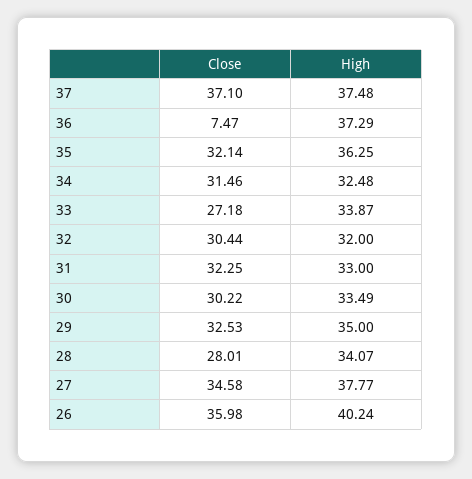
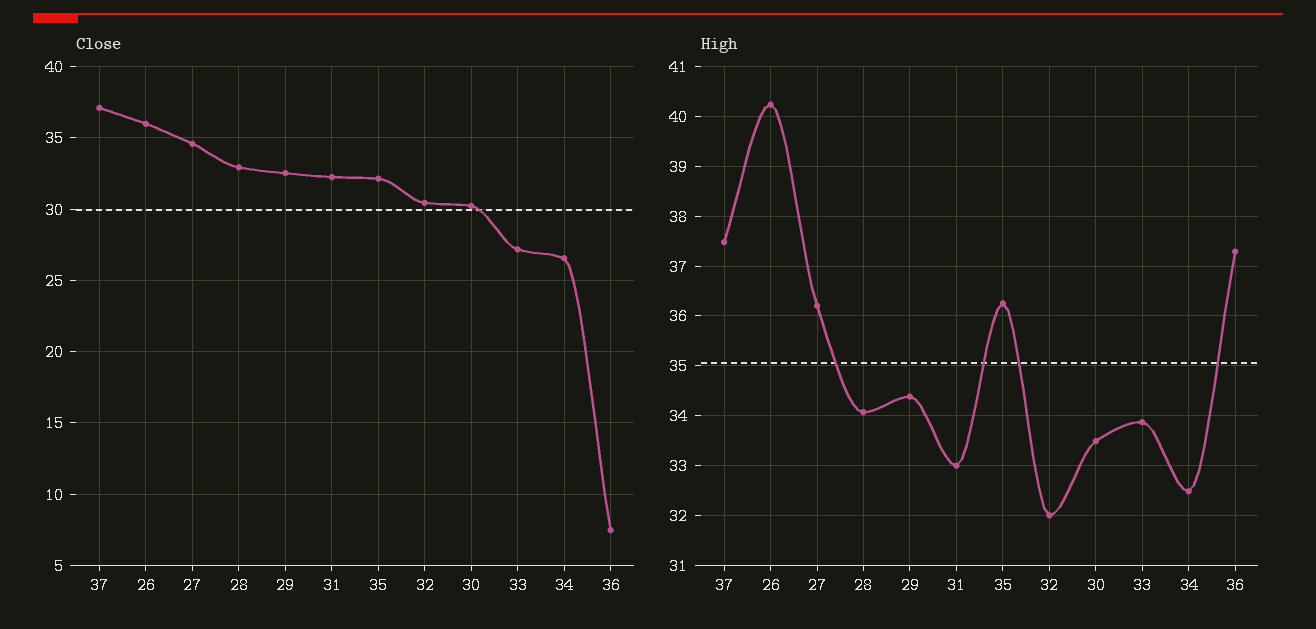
Close, 34: 31.46 -> 26.5
High, 29: 35 -> 34.4
Close, 28: 28.01 -> 33
High, 27: 37.77 -> 36.2

